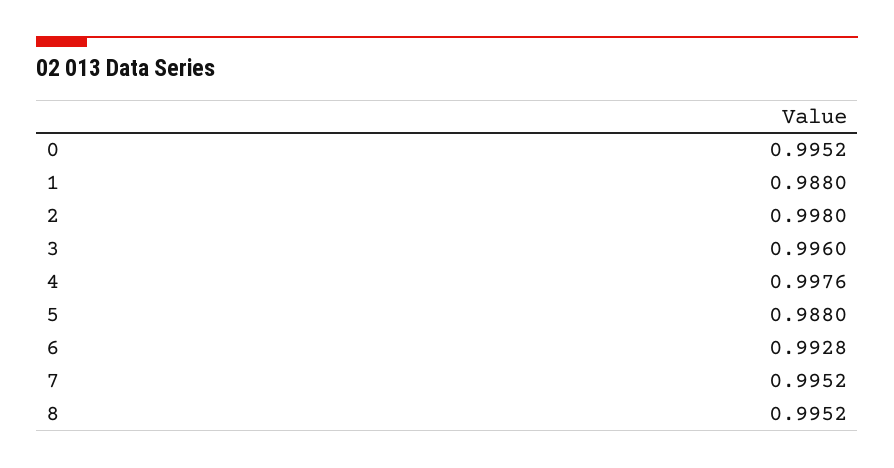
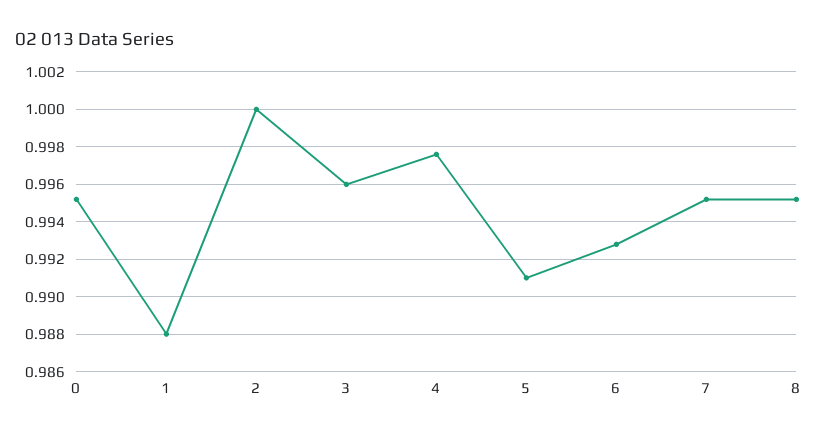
2: 0.998 -> 1
5: 0.988 -> 0.991

